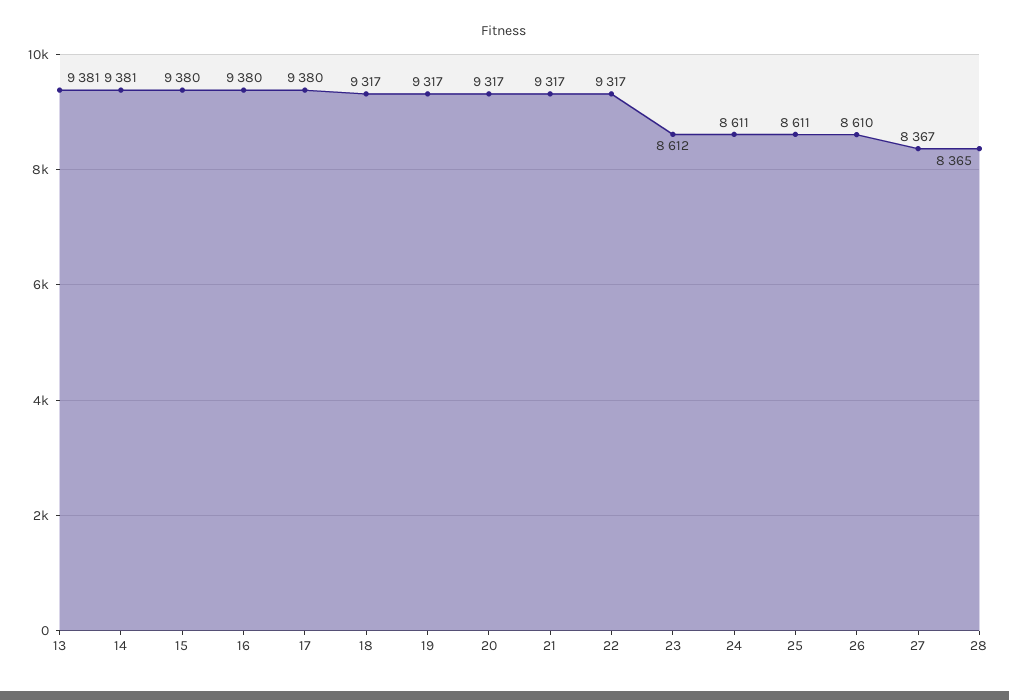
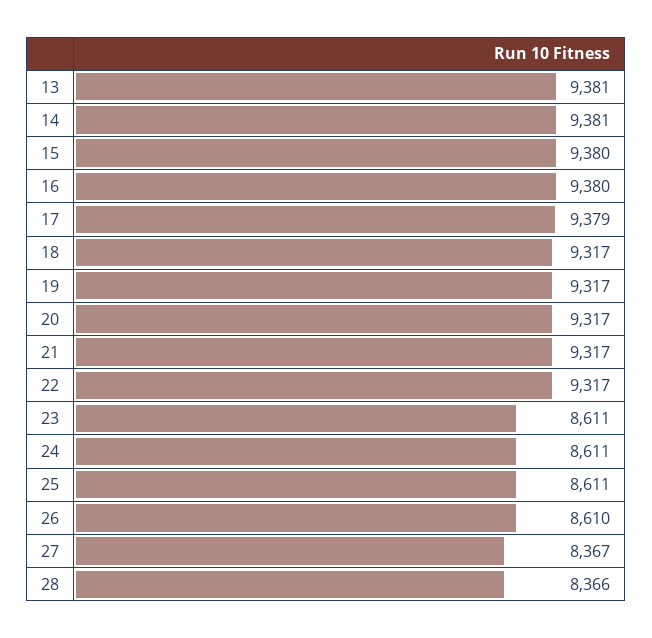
17: 9380 -> 9379
23: 8612 -> 8611
28: 8365 -> 8366

